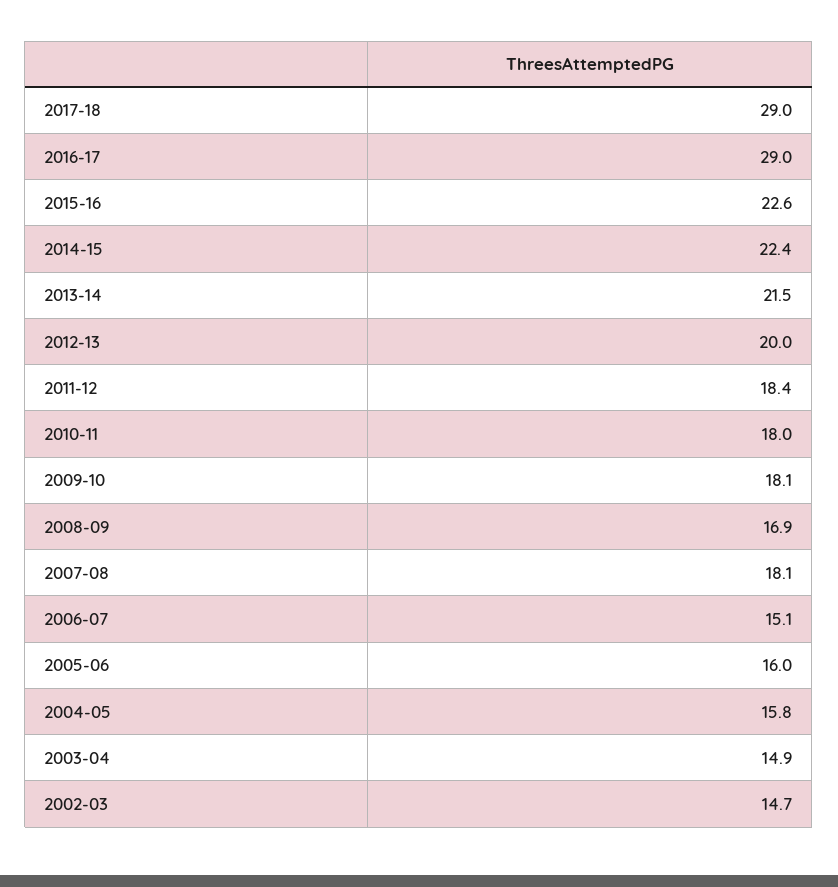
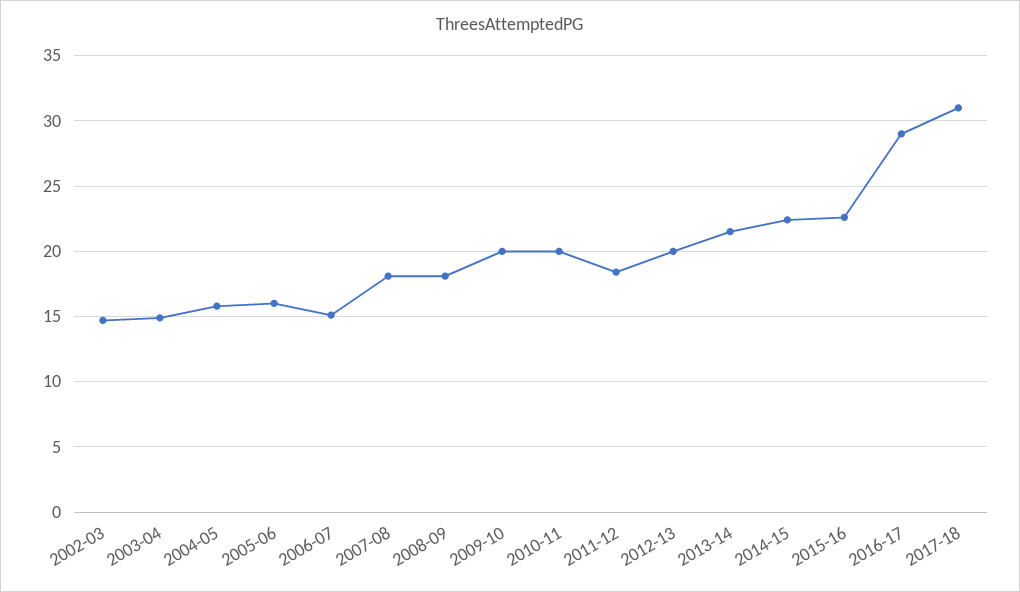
2017-18: 29 -> 31
2010-11: 18 -> 20
2009-10: 18.1 -> 20
2008-09: 16.9 -> 18

